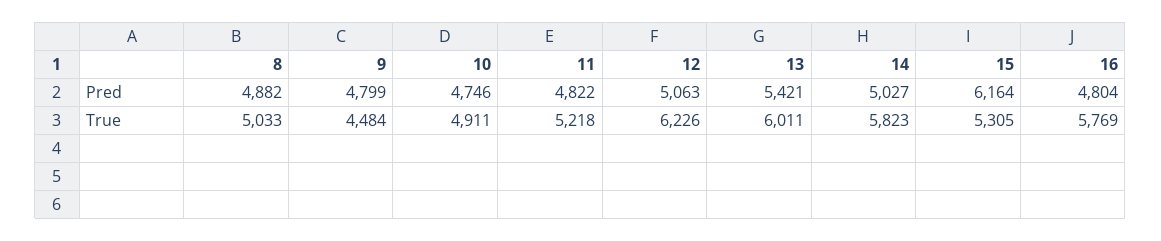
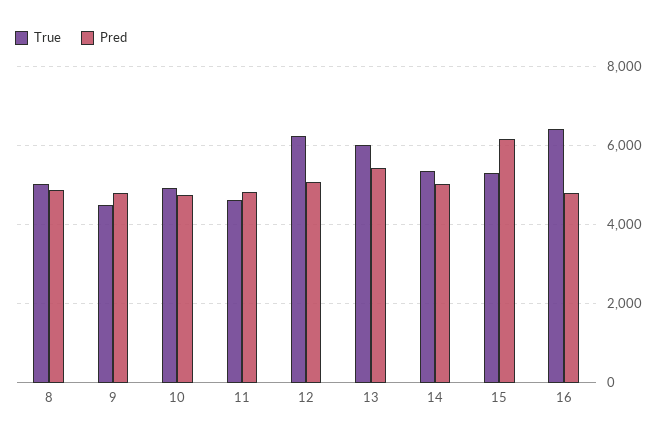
True, 11: 5218 -> 4600
True, 14: 5823 -> 5400
True, 16: 5769 -> 6400

